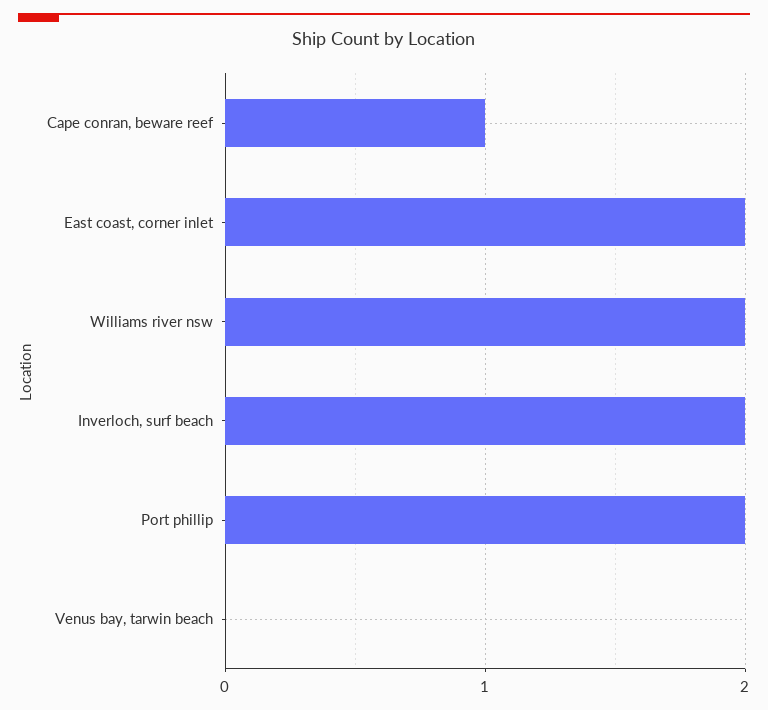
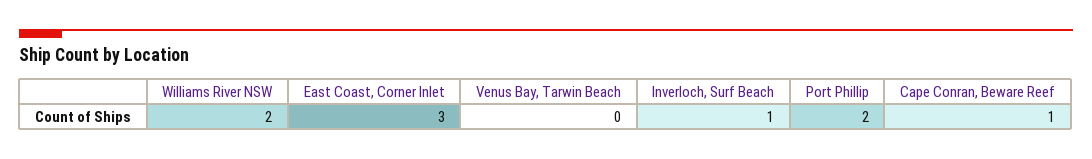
East coast, corner inlet: 2 -> 3
Inverloch, surf beach: 2 -> 1

